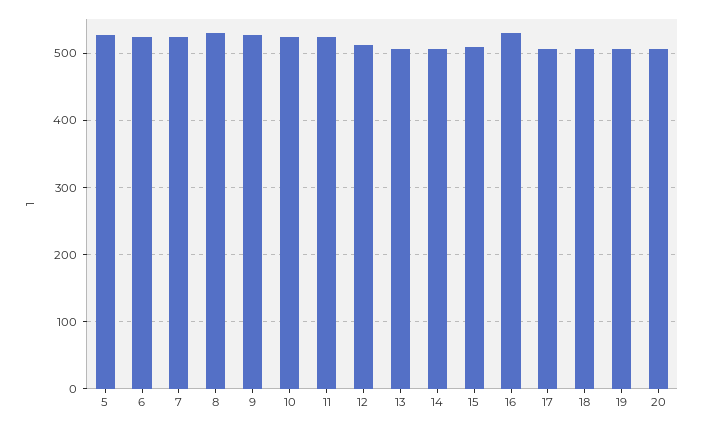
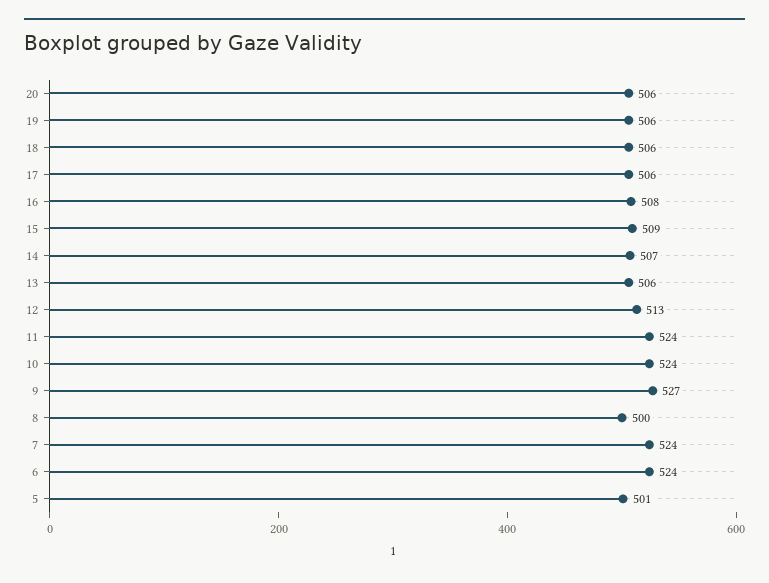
5: 530 -> 501
8: 530 -> 500
16: 530 -> 508

